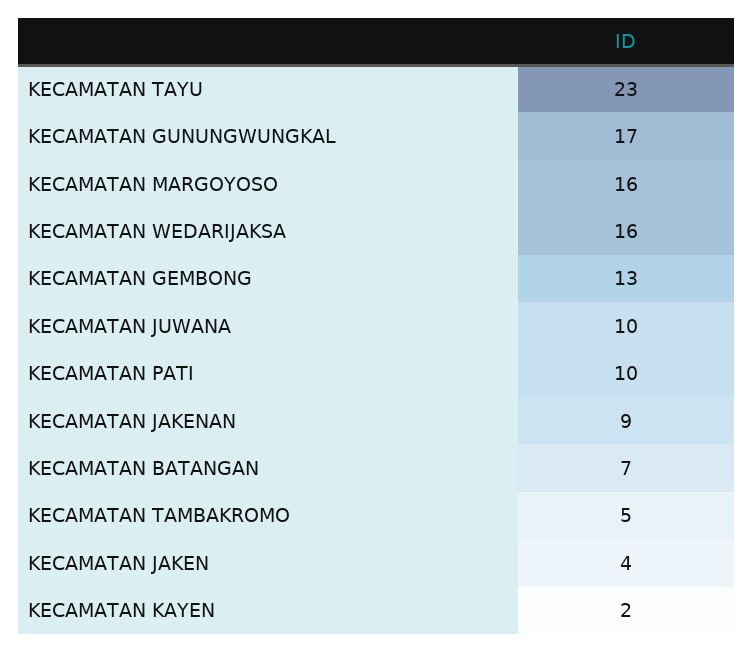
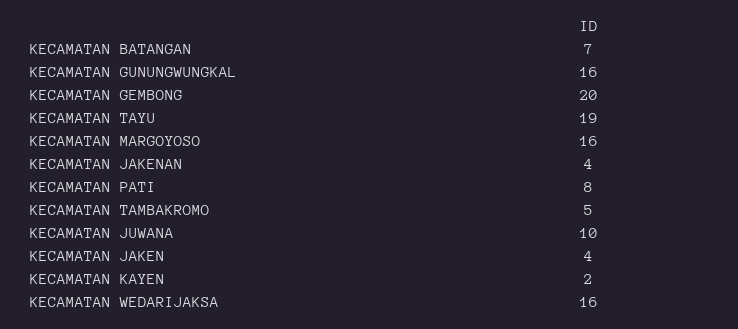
KECAMATAN TAYU: 23 -> 19
KECAMATAN GUNUNGWUNGKAL: 17 -> 16
KECAMATAN GEMBONG: 13 -> 20
KECAMATAN PATI: 10 -> 8
KECAMATAN JAKENAN: 9 -> 4

